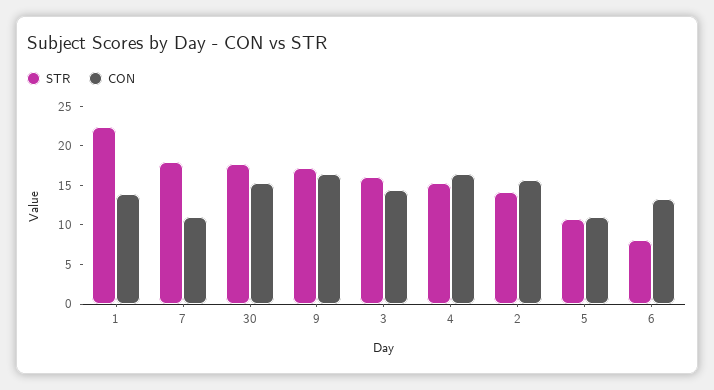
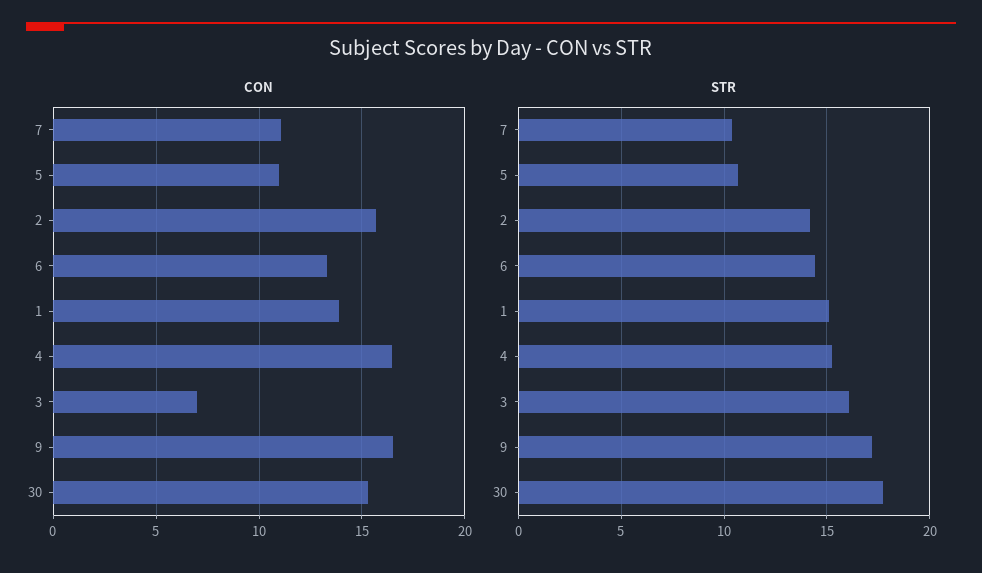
STR, 1: 22.5 -> 15
STR, 7: 17.5 -> 10.5
CON, 3: 15 -> 7
STR, 6: 7.5 -> 14.5

